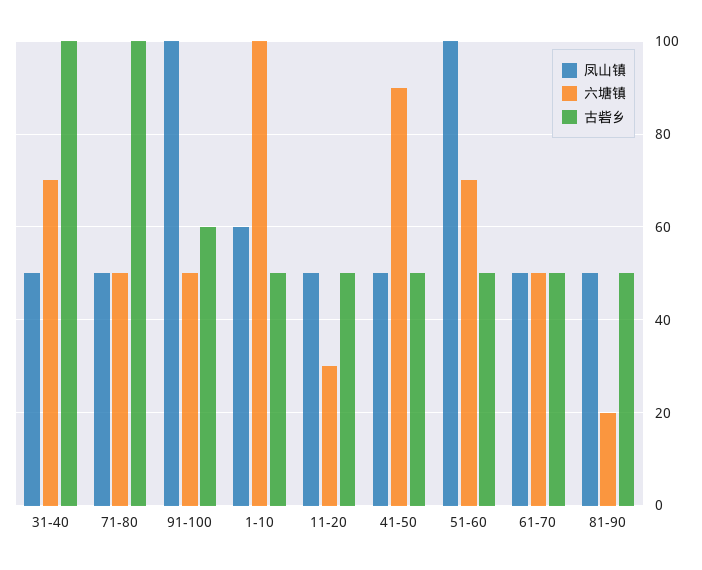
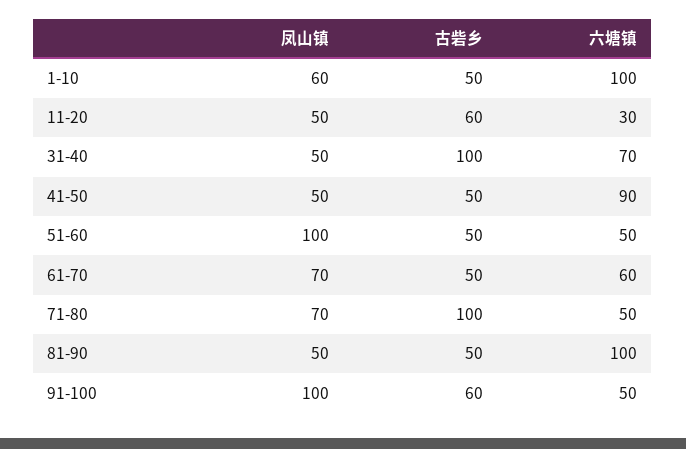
凤山镇, 71-80: 50 -> 70
古砦乡, 11-20: 50 -> 60
六塘镇, 51-60: 70 -> 50
凤山镇, 61-70: 50 -> 70
六塘镇, 61-70: 50 -> 60
六塘镇, 81-90: 20 -> 100

